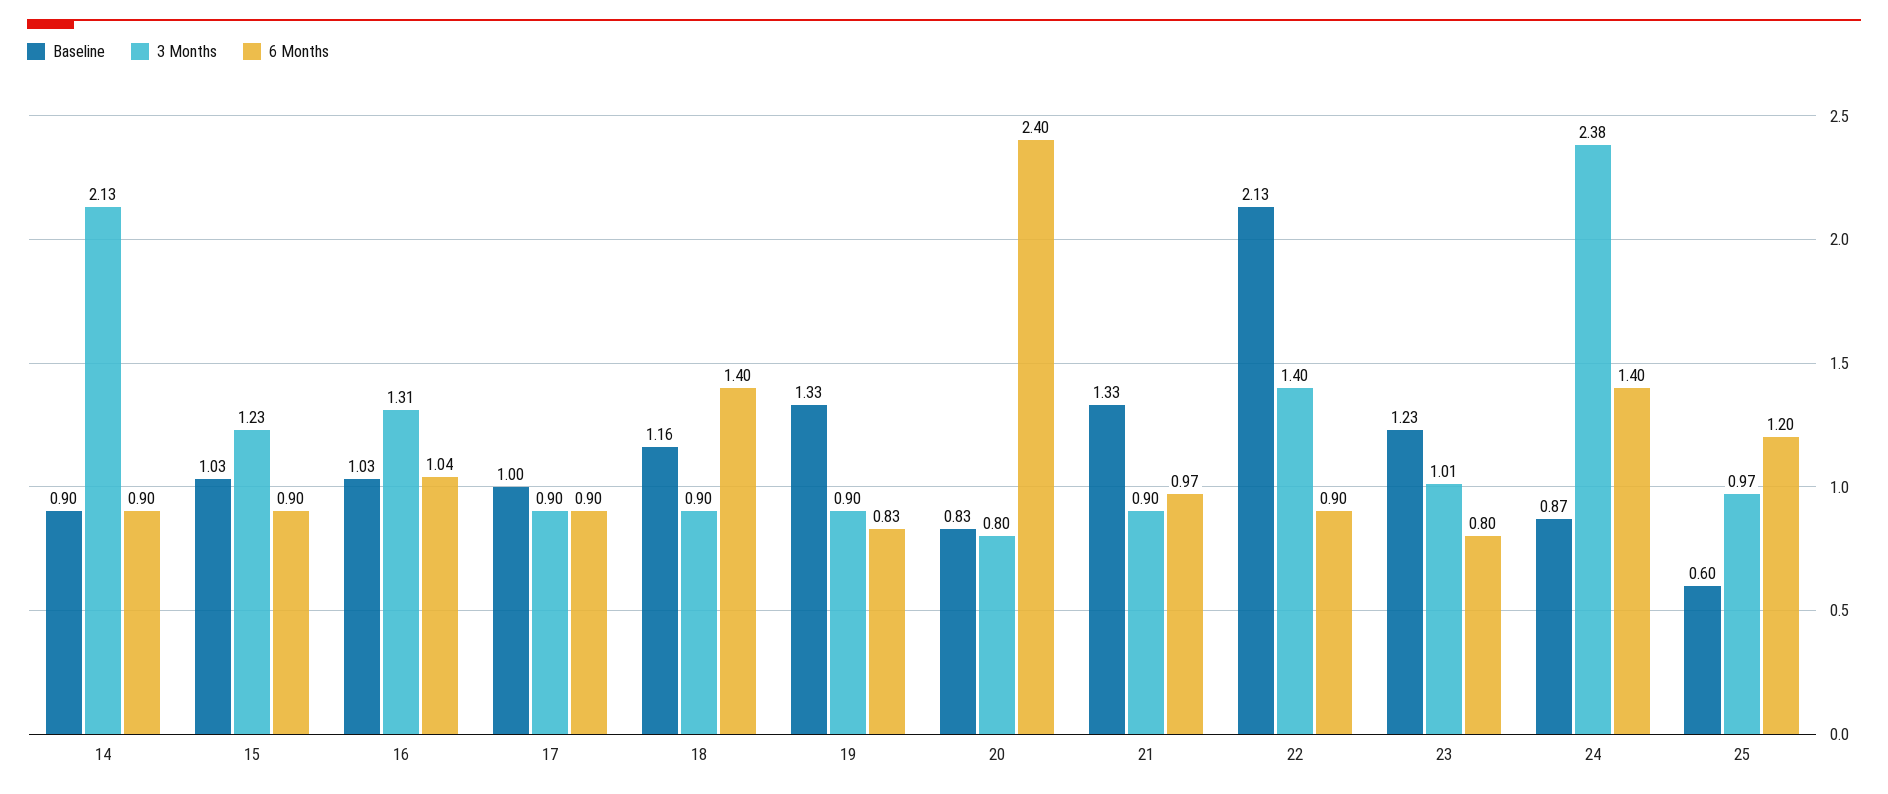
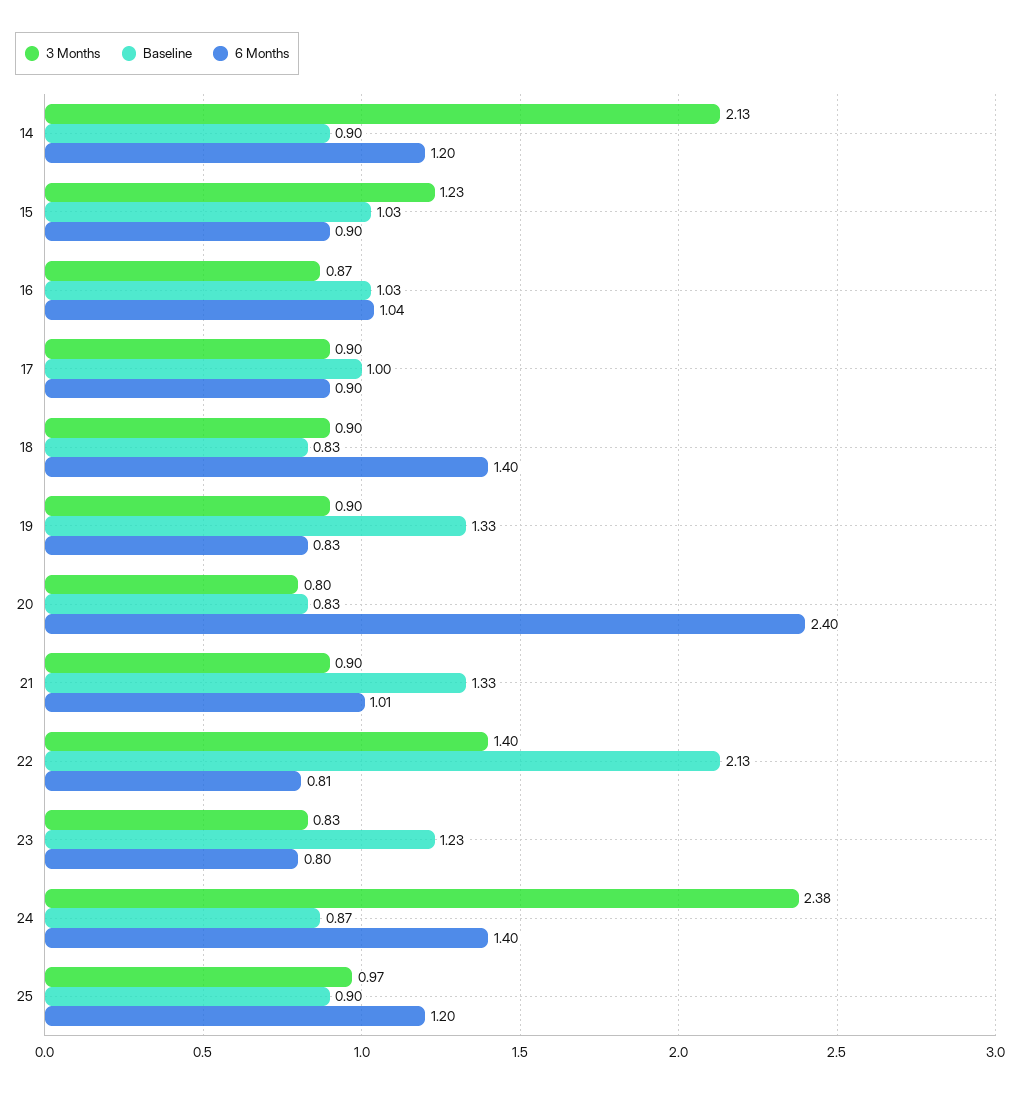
6 Months, 14: 0.9 -> 1.2
3 Months, 16: 1.31 -> 0.87
Baseline, 18: 1.16 -> 0.83
6 Months, 21: 0.97 -> 1.01
6 Months, 22: 0.9 -> 0.81
3 Months, 23: 1.01 -> 0.83
Baseline, 25: 0.6 -> 0.9

